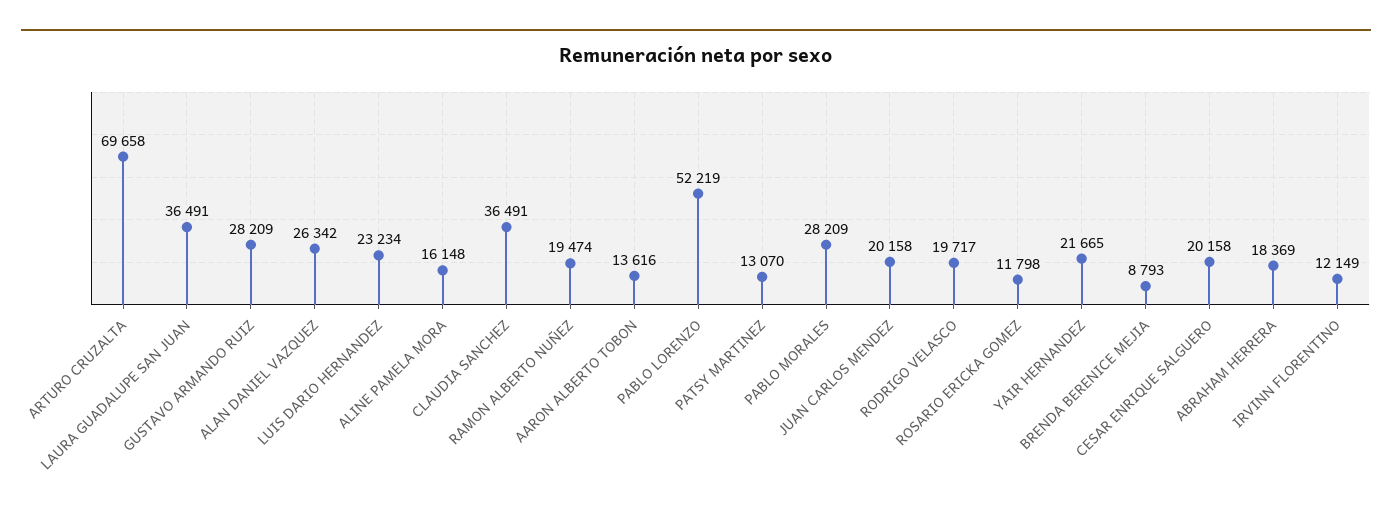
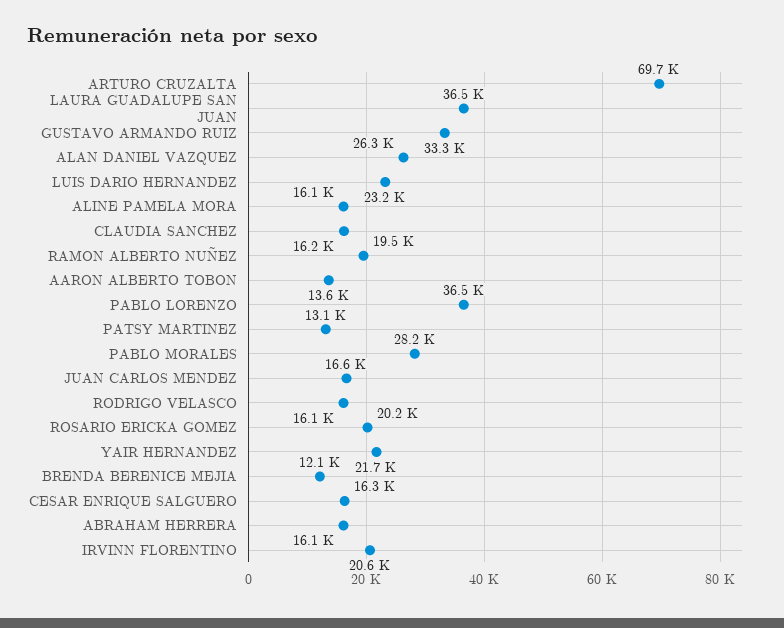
GUSTAVO ARMANDO RUIZ: 28209 -> 33300
CLAUDIA SANCHEZ: 36491 -> 16200
PABLO LORENZO: 52219 -> 36500
JUAN CARLOS MENDEZ: 20158 -> 16600
RODRIGO VELASCO: 19717 -> 16100
ROSARIO ERICKA GOMEZ: 11798 -> 20200
BRENDA BERENICE MEJIA: 8793 -> 12100
CESAR ENRIQUE SALGUERO: 20158 -> 16300
ABRAHAM HERRERA: 18369 -> 16100
IRVINN FLORENTINO: 12149 -> 20600

